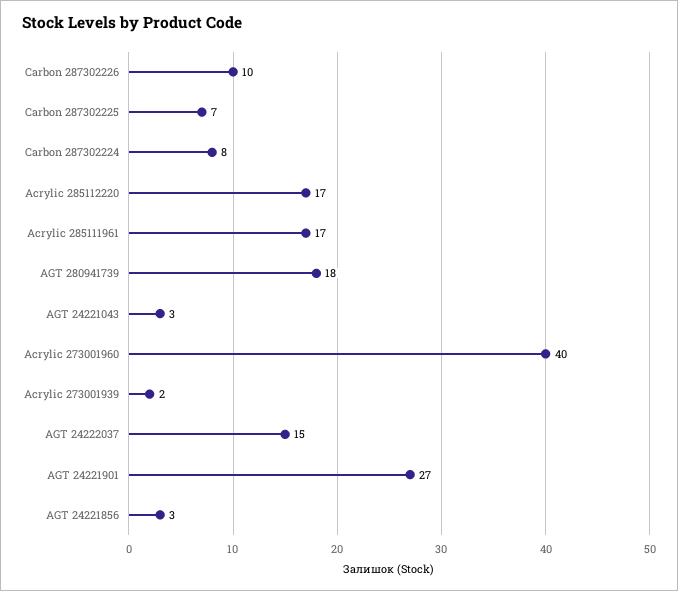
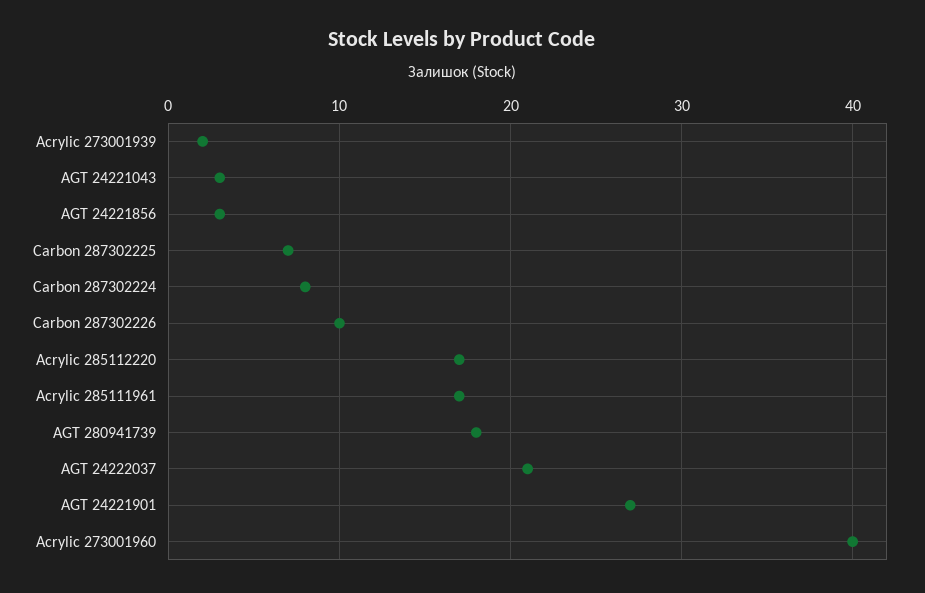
AGT 24222037: 15 -> 21

